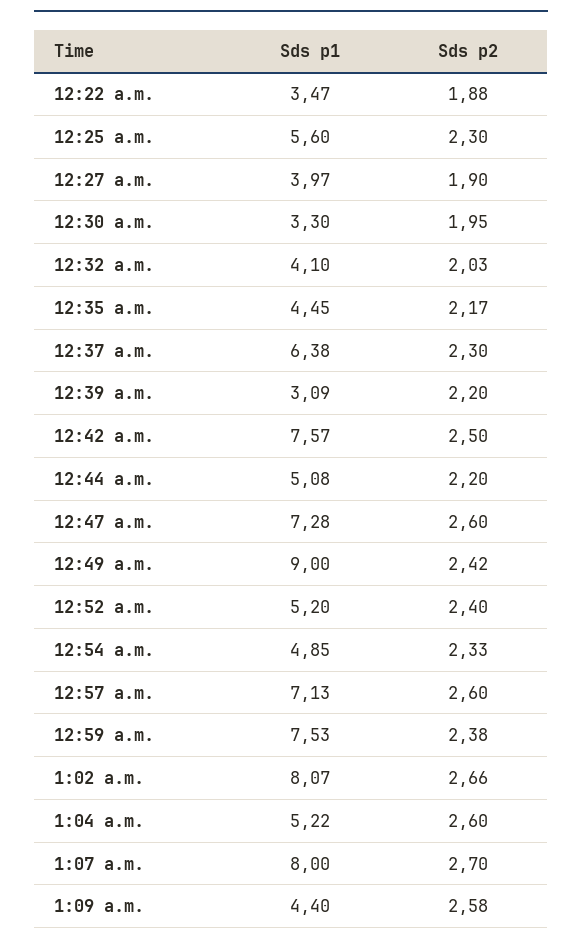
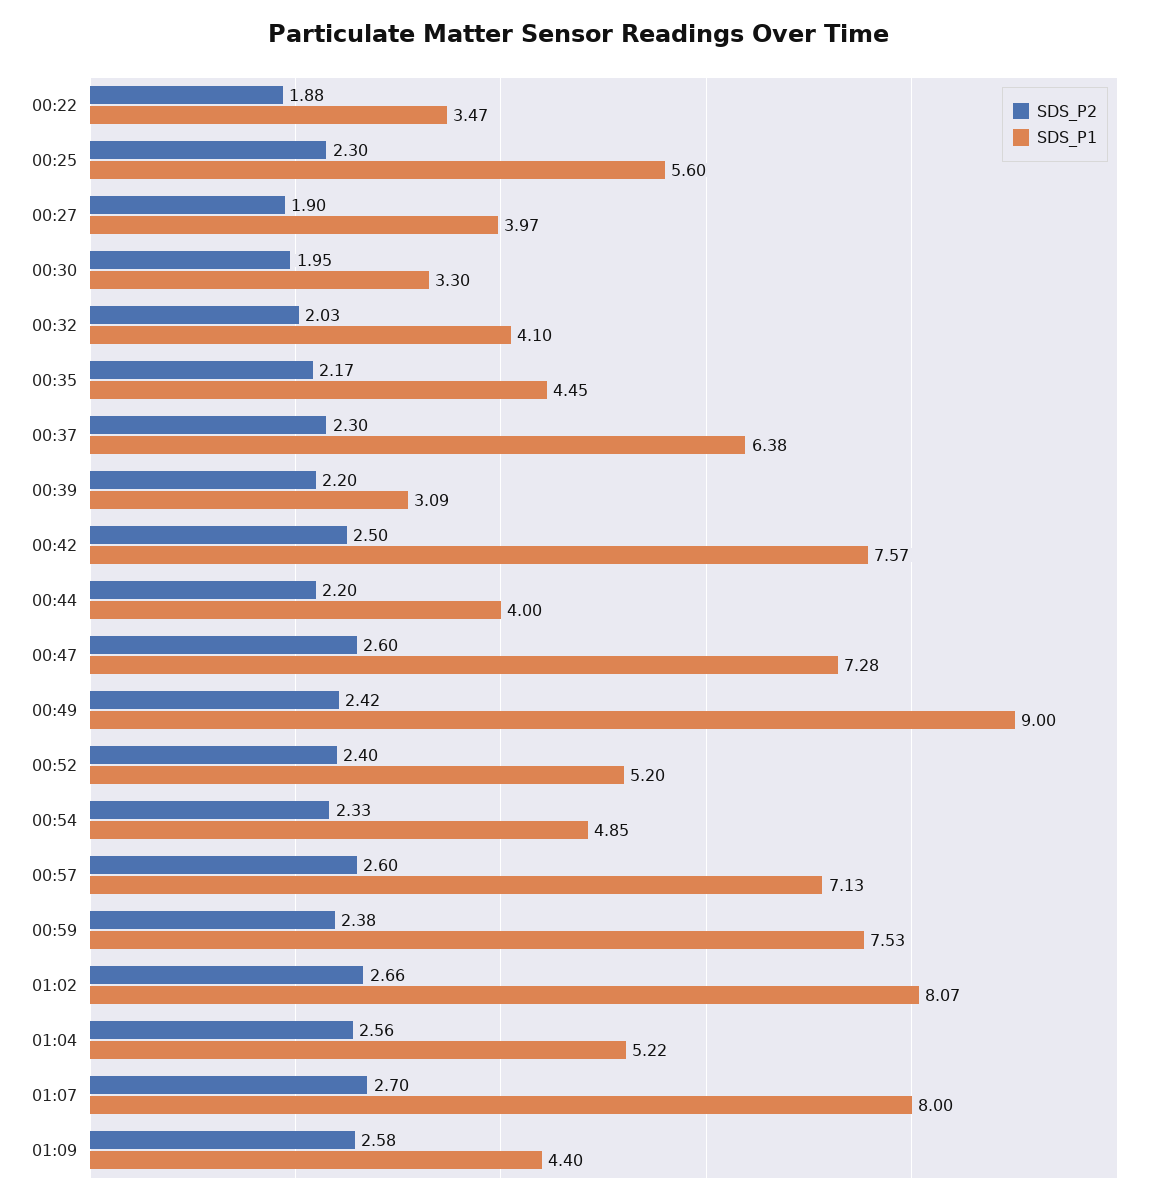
Sds p1, 12:44 a.m.: 5.08 -> 4
Sds p2, 1:04 a.m.: 2.6 -> 2.56

